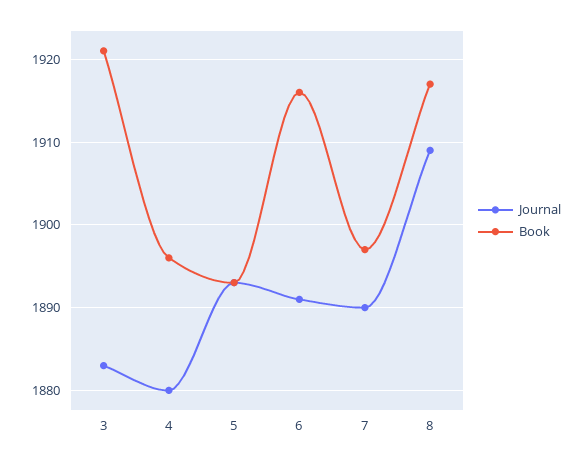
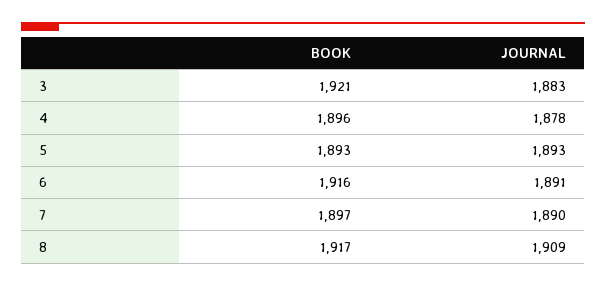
Journal, 4: 1880 -> 1878

